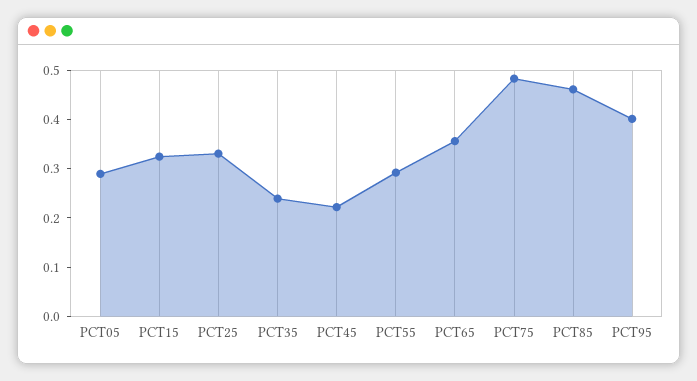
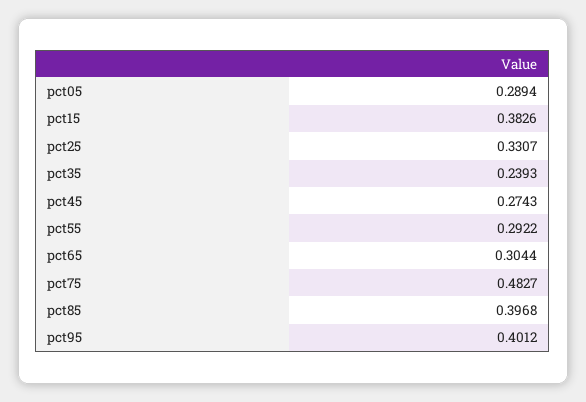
PCT15: 0.32 -> 0.3826
PCT45: 0.22 -> 0.2743
PCT65: 0.36 -> 0.3044
PCT85: 0.46 -> 0.3968

